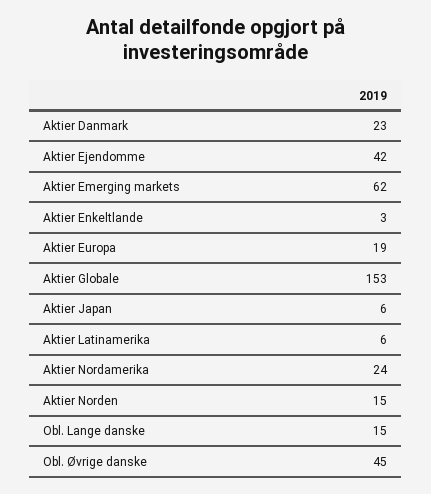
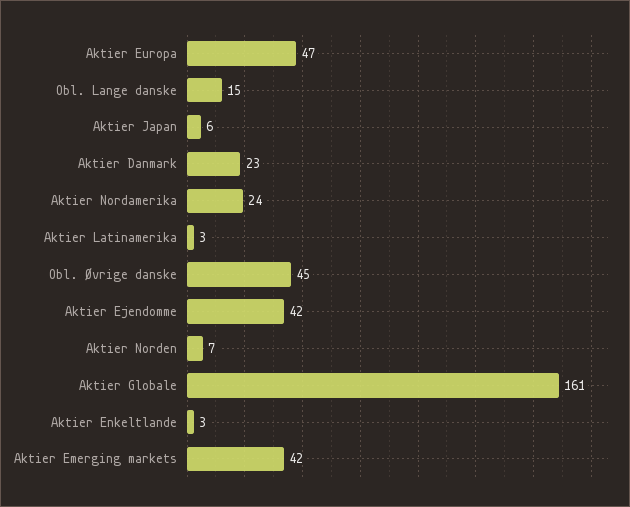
Aktier Emerging markets: 62 -> 42
Aktier Europa: 19 -> 47
Aktier Globale: 153 -> 161
Aktier Latinamerika: 6 -> 3
Aktier Norden: 15 -> 7

